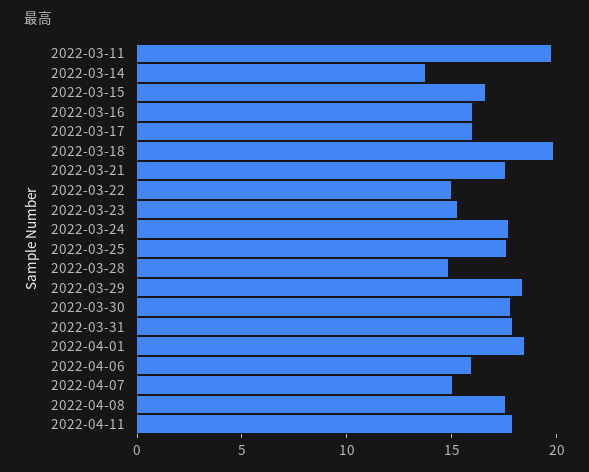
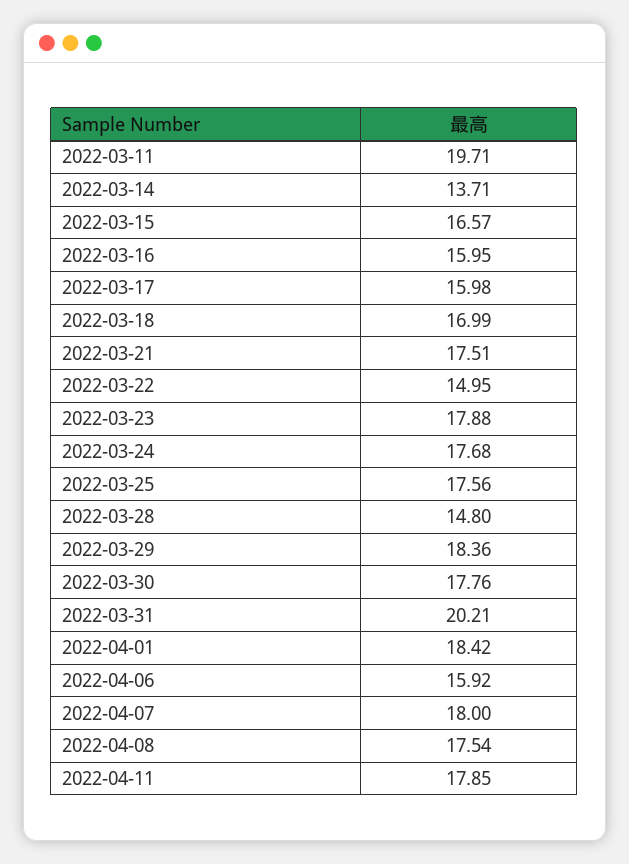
2022-03-18: 20 -> 16.99
2022-03-23: 15 -> 17.88
2022-03-31: 18 -> 20.21
2022-04-07: 15 -> 18

